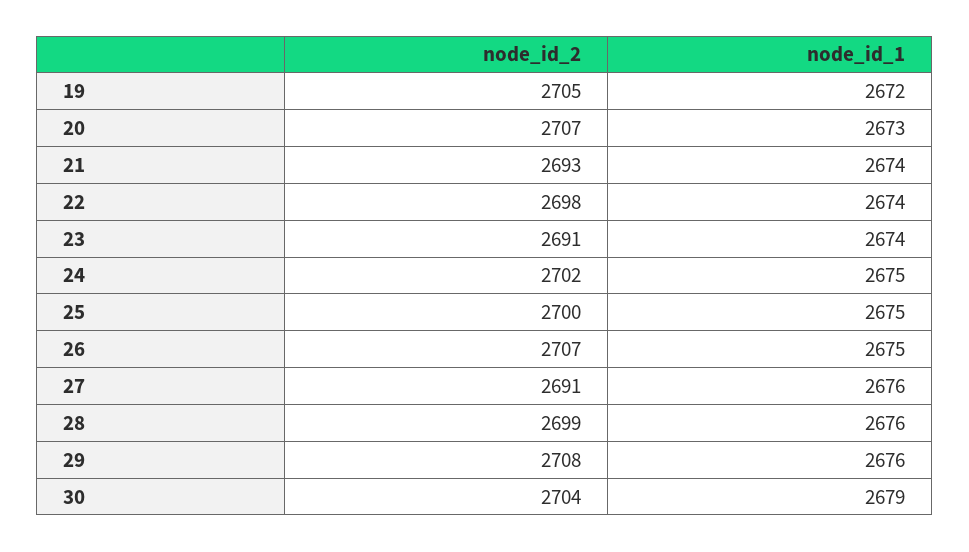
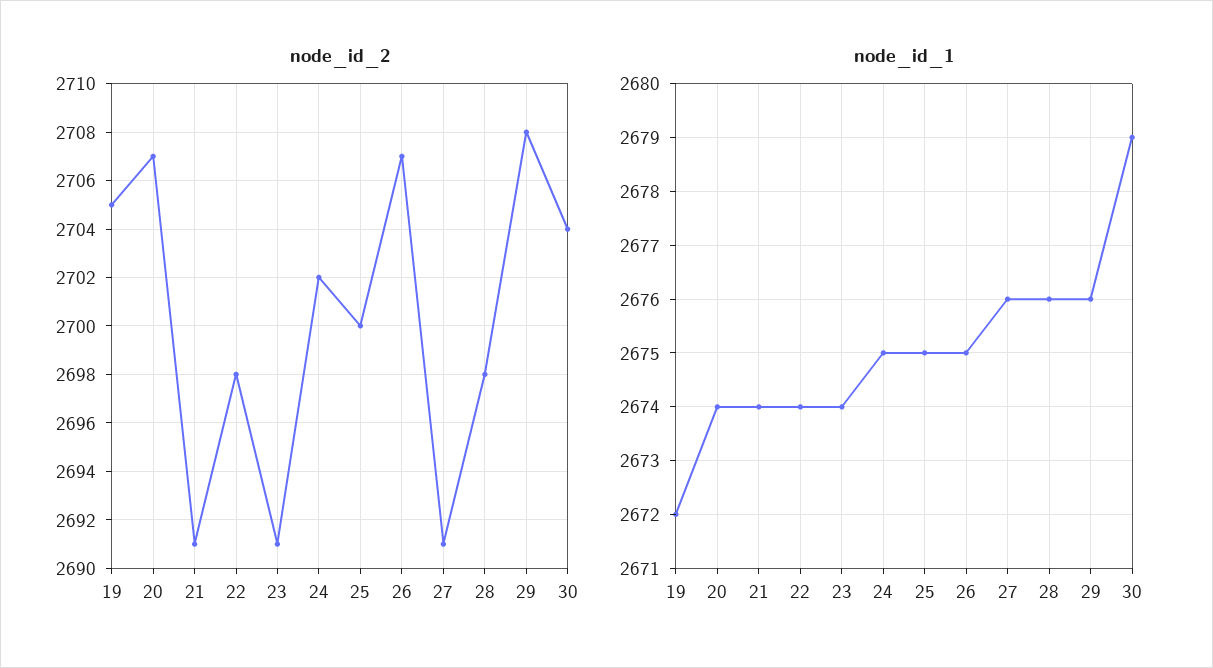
node_id_1, 20: 2673 -> 2674
node_id_2, 21: 2693 -> 2691
node_id_2, 28: 2699 -> 2698

